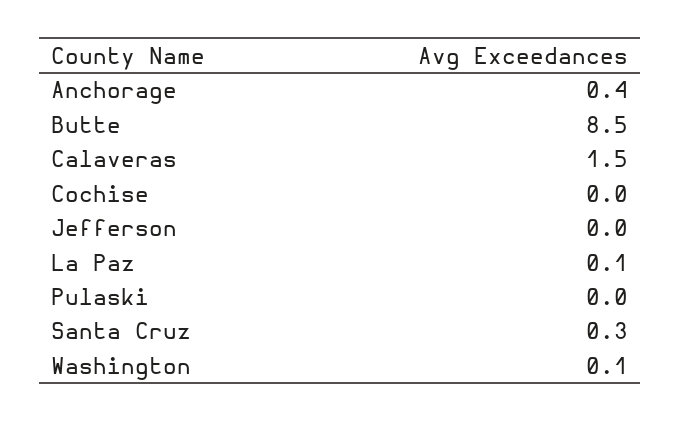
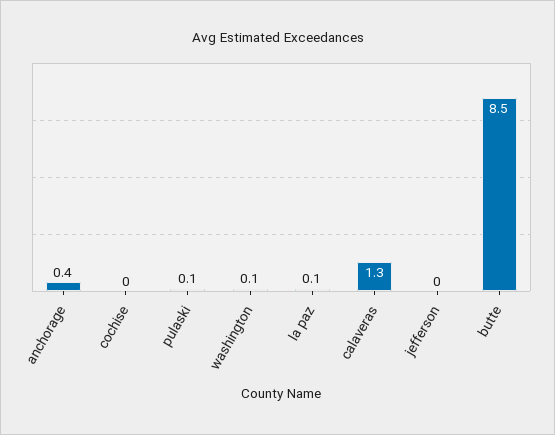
Calaveras: 1.5 -> 1.3
Pulaski: 0 -> 0.1
Santa Cruz: 0.3 -> none

